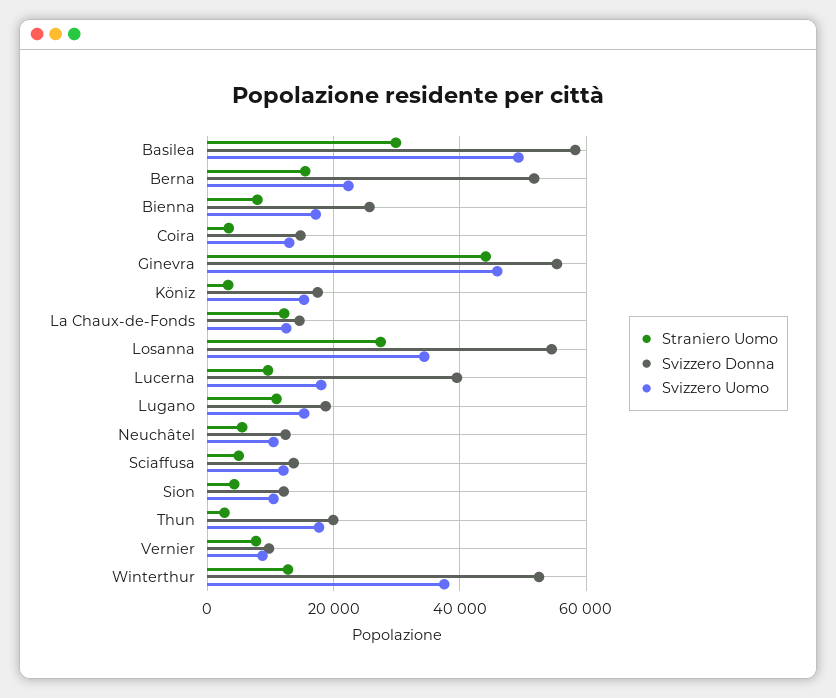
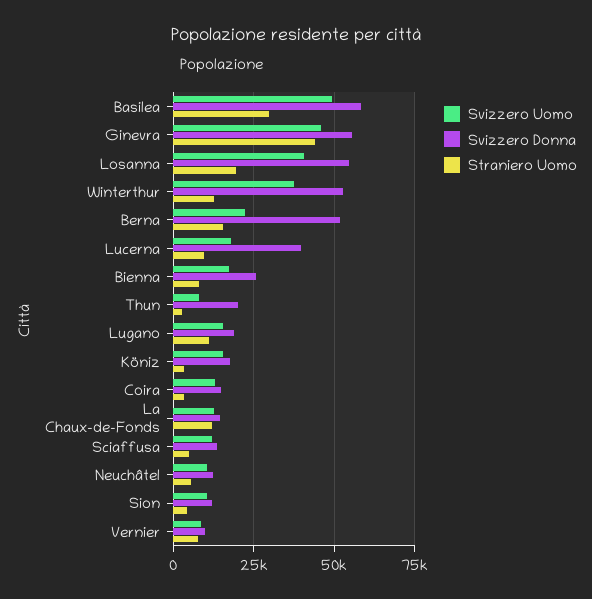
Straniero Uomo, Losanna: 28000 -> 20000
Svizzero Uomo, Losanna: 34000 -> 40000
Svizzero Uomo, Thun: 18000 -> 7500

